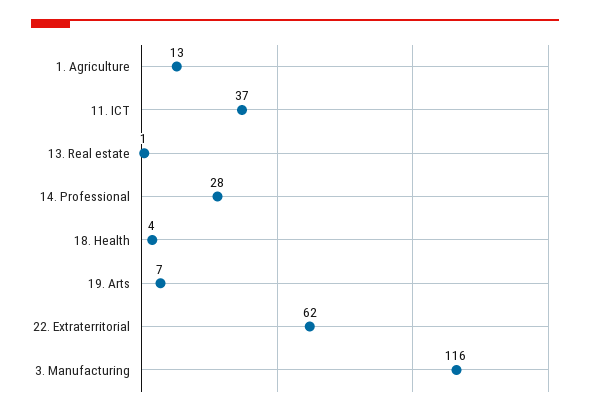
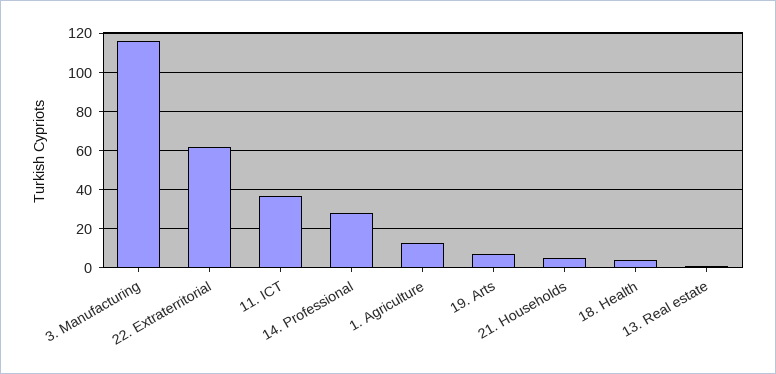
21. Households: none -> 5

